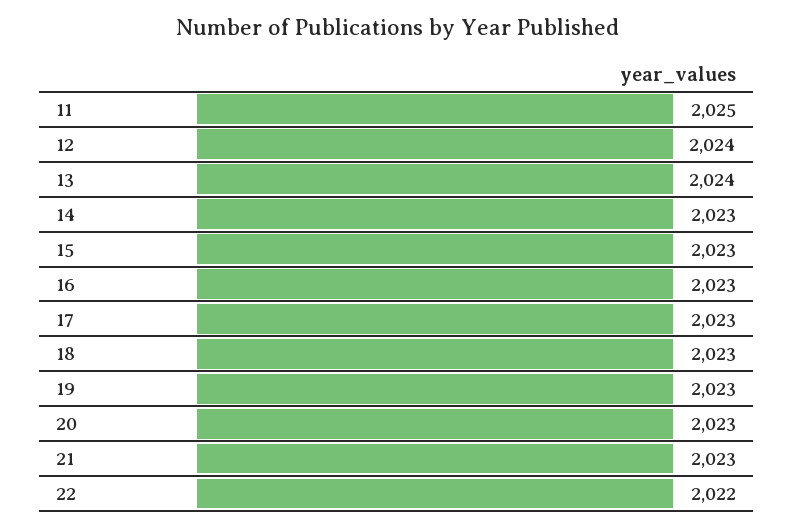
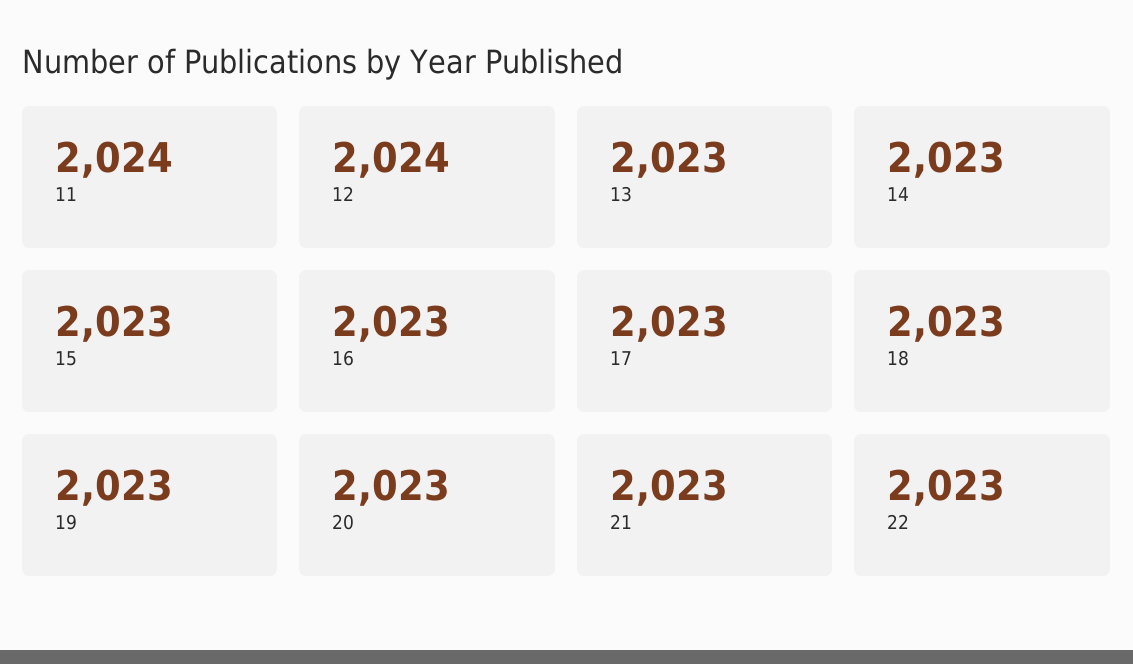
11: 2025 -> 2024
13: 2024 -> 2023
22: 2022 -> 2023

